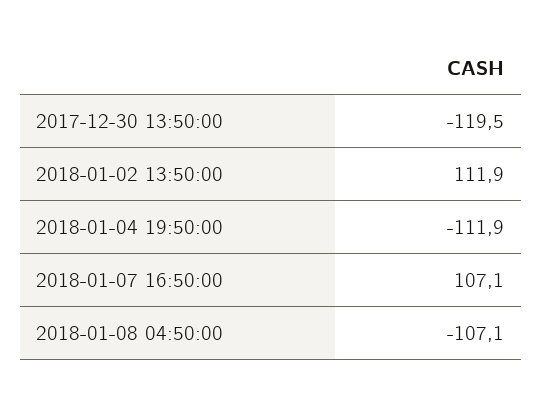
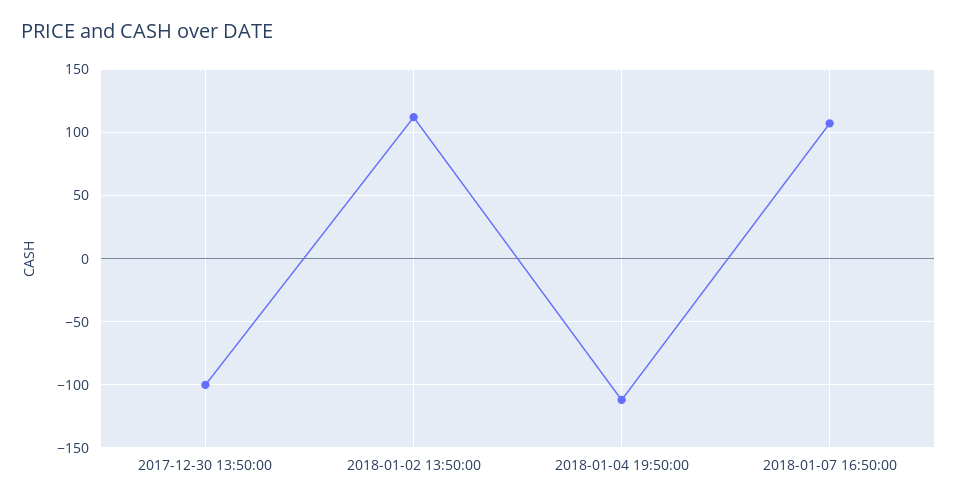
2017-12-30 13:50:00: -119.5 -> -100
2018-01-08 04:50:00: -107.1 -> none

